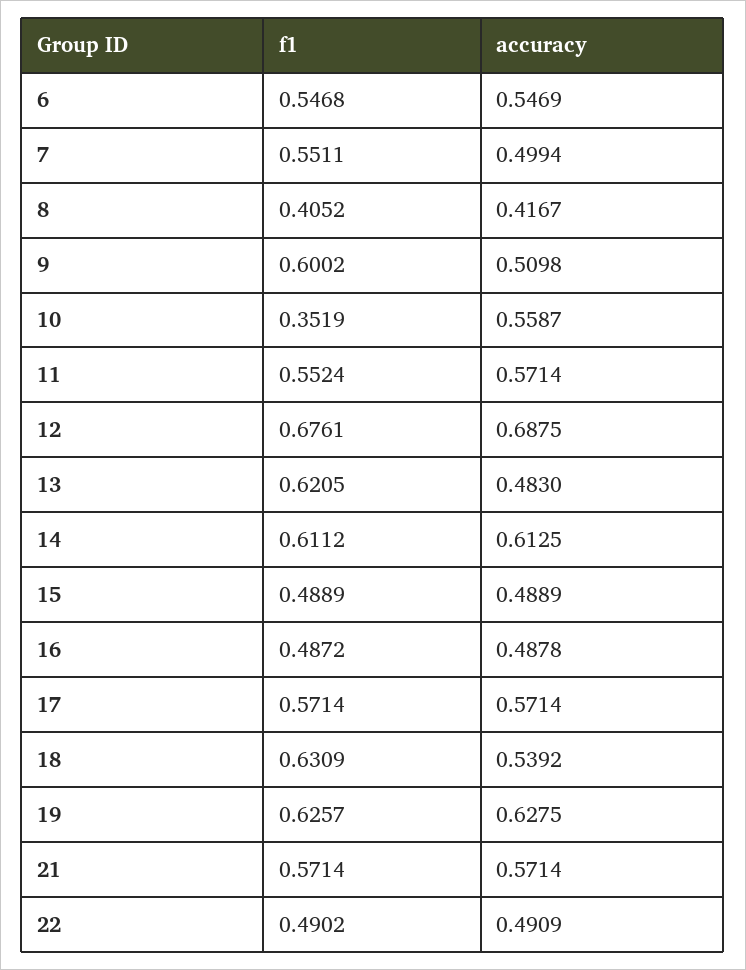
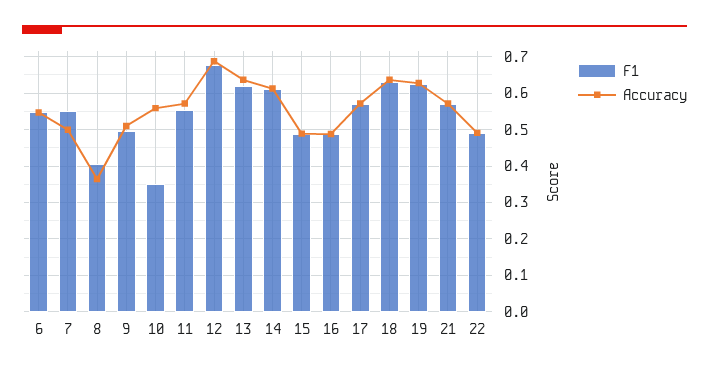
accuracy, 8: 0.4167 -> 0.36
f1, 9: 0.6002 -> 0.5
accuracy, 13: 0.483 -> 0.64
accuracy, 18: 0.5392 -> 0.64

